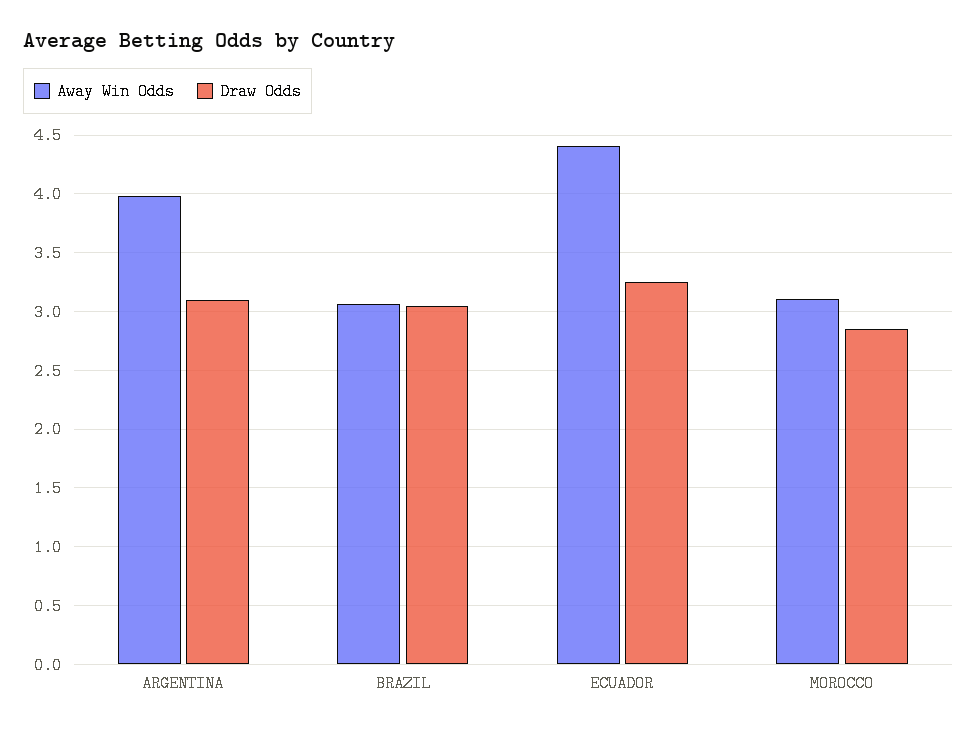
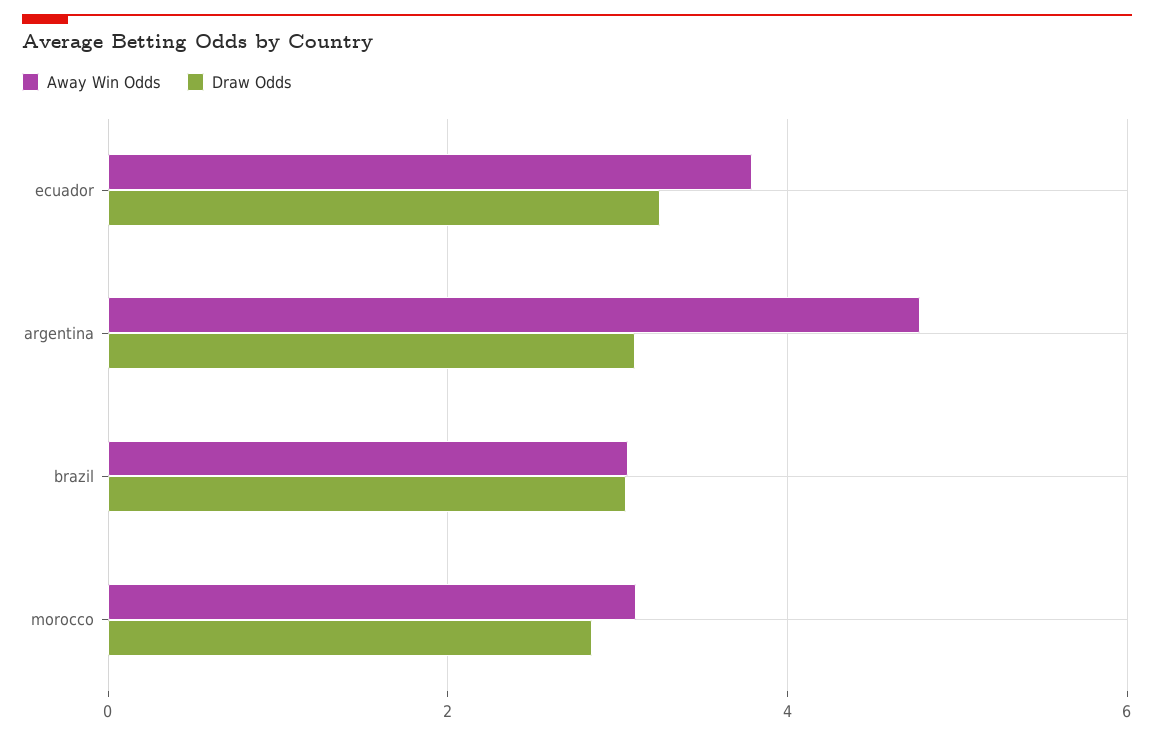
Away Win Odds, ARGENTINA: 4 -> 4.8
Away Win Odds, ECUADOR: 4.4 -> 3.8

